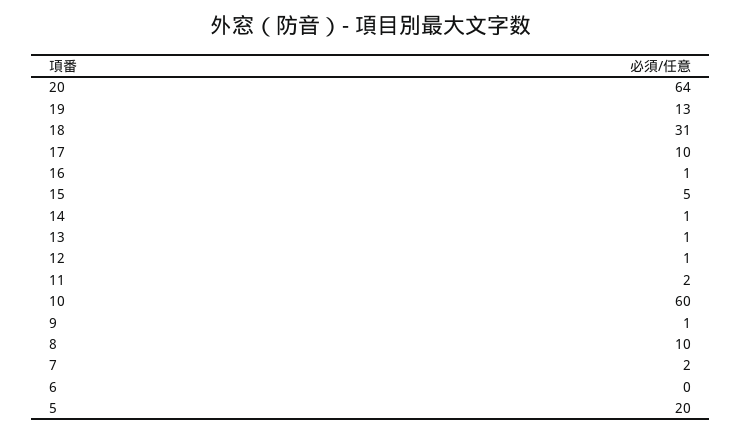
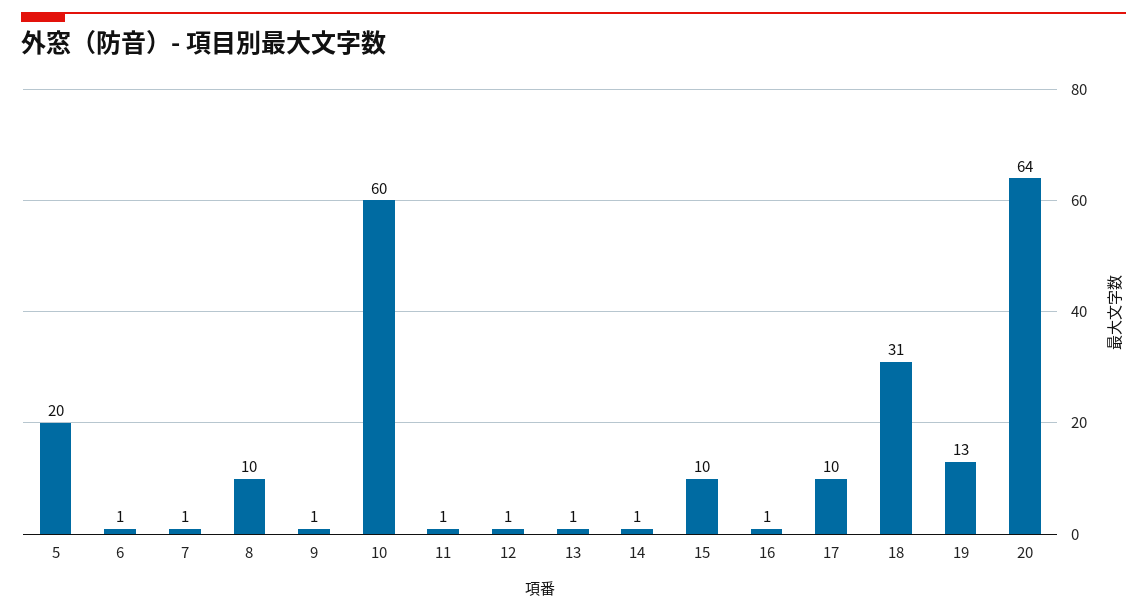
15: 5 -> 10
11: 2 -> 1
7: 2 -> 1
6: 0 -> 1

